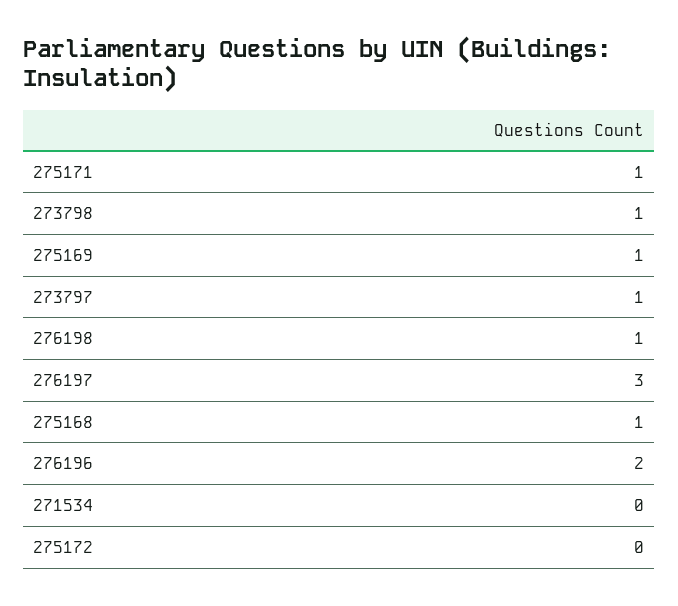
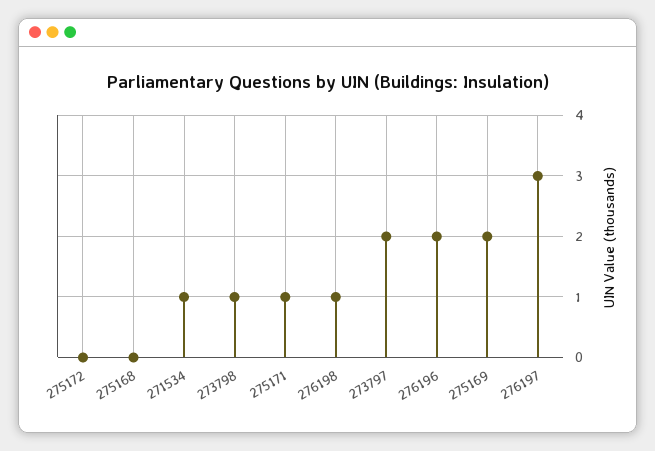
275169: 1 -> 2
273797: 1 -> 2
275168: 1 -> 0
271534: 0 -> 1

